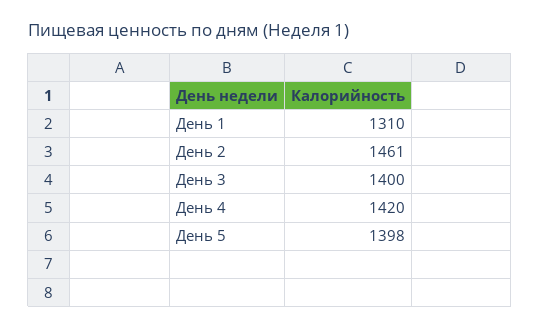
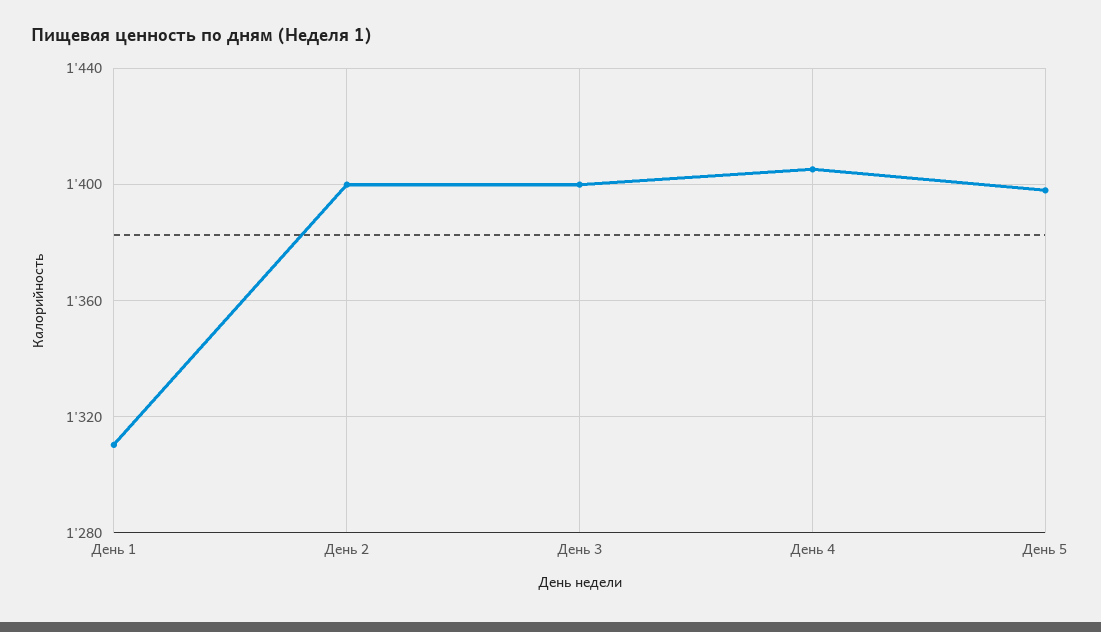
День 2: 1461 -> 1400
День 4: 1420 -> 1405

